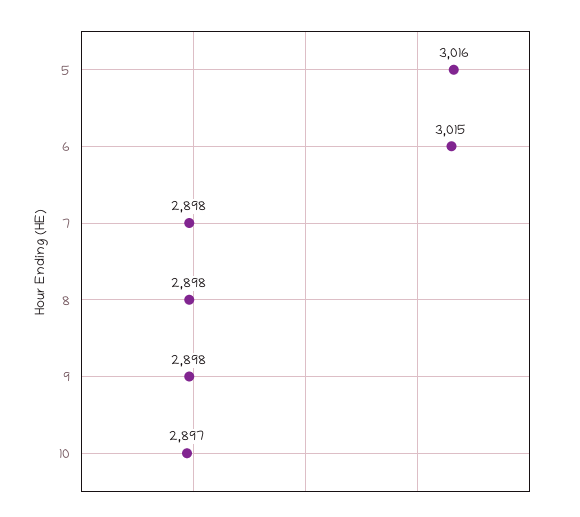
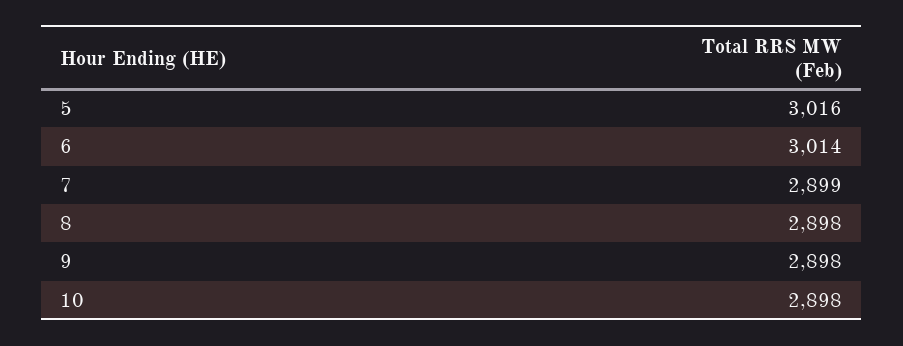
6: 3015 -> 3014
7: 2898 -> 2899
10: 2897 -> 2898

